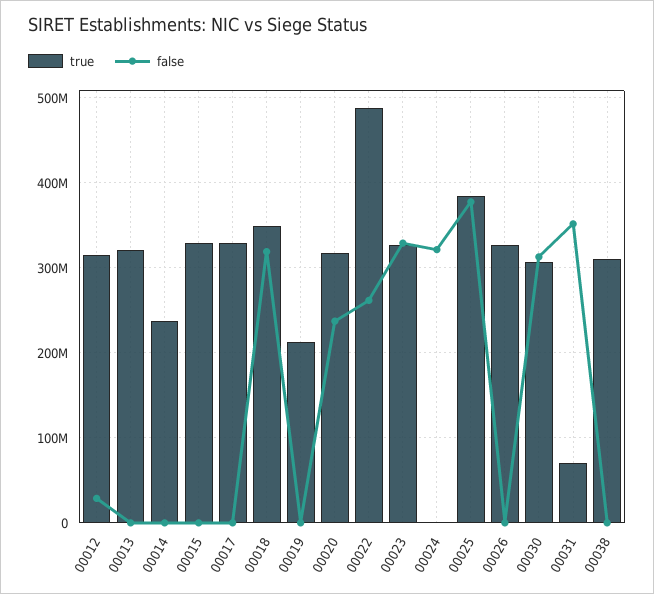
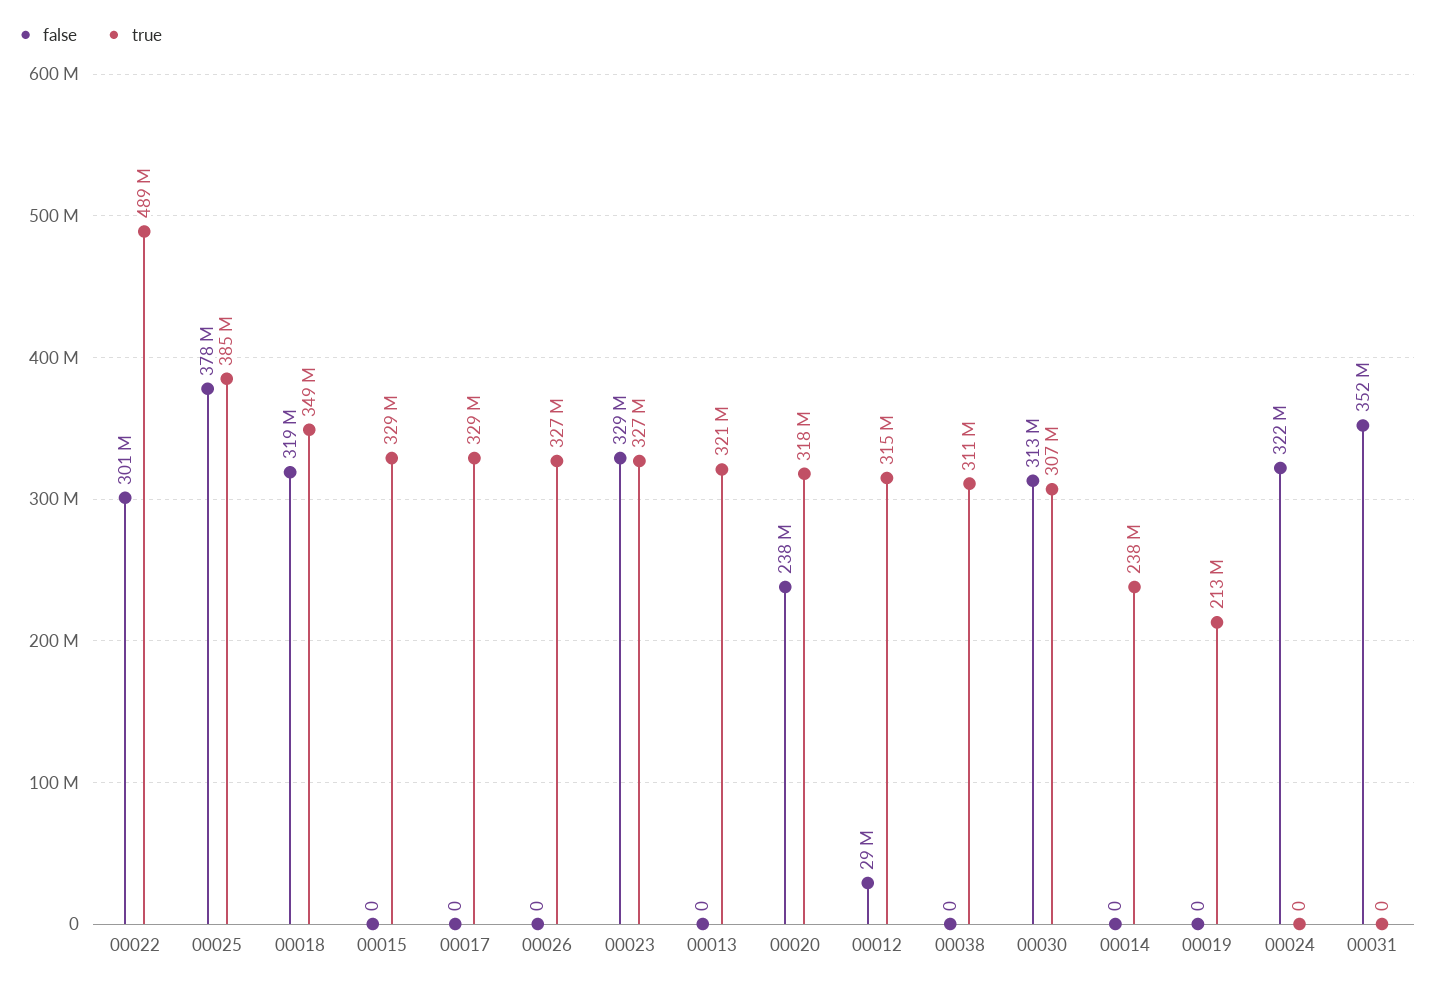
false, 00022: 260000000 -> 301000000
true, 00031: 70000000 -> 0

